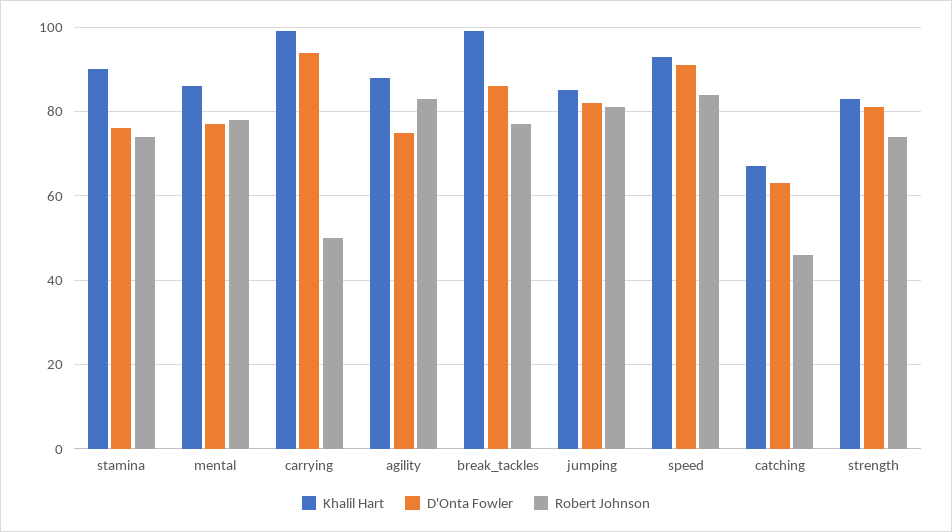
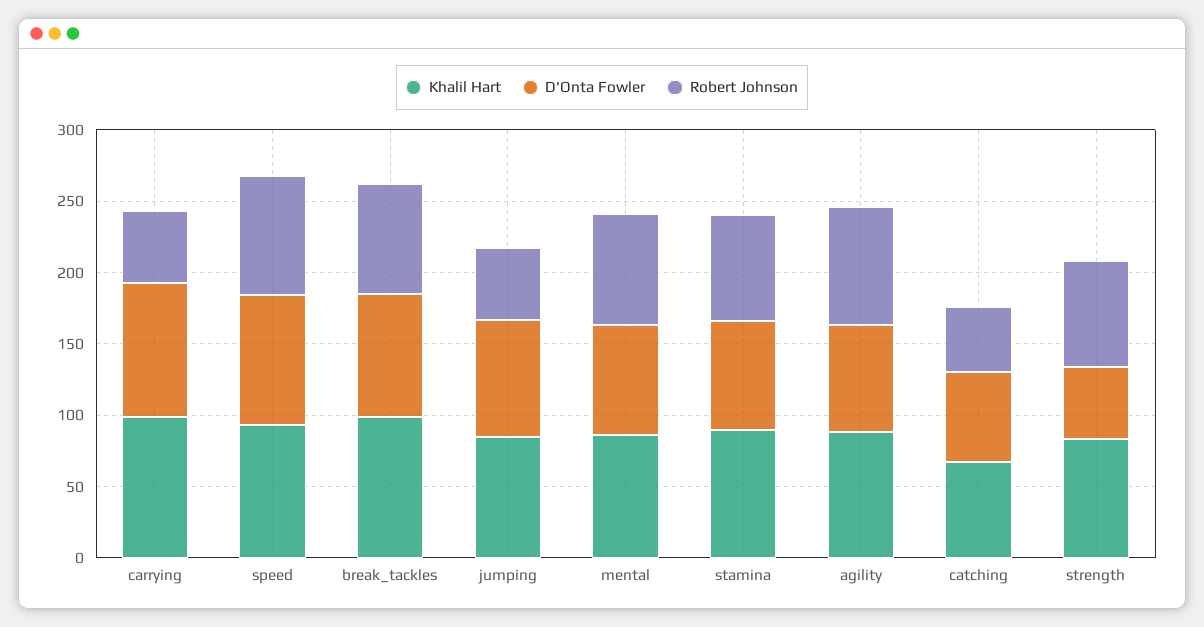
Robert Johnson, jumping: 80 -> 50
D'Onta Fowler, strength: 80 -> 50

